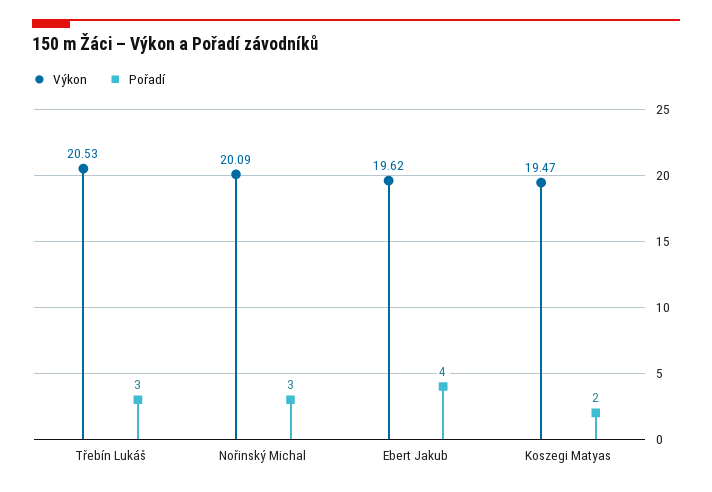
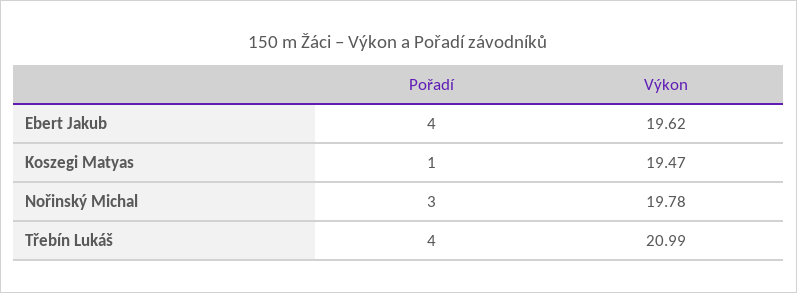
Výkon, Třebín Lukáš: 20.53 -> 20.99
Pořadí, Třebín Lukáš: 3 -> 4
Výkon, Nořinský Michal: 20.09 -> 19.78
Pořadí, Koszegi Matyas: 2 -> 1

